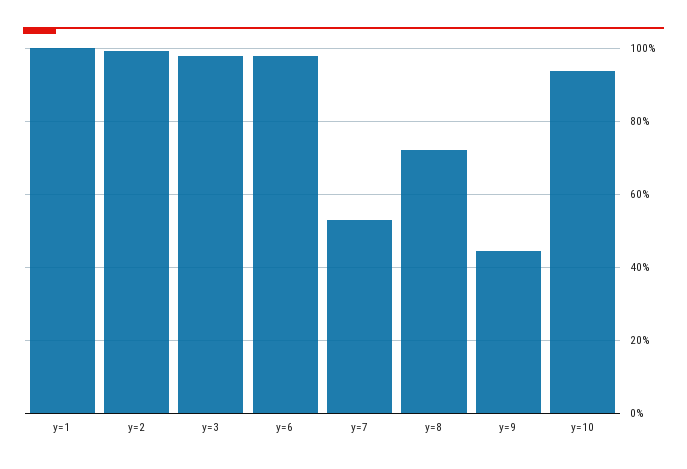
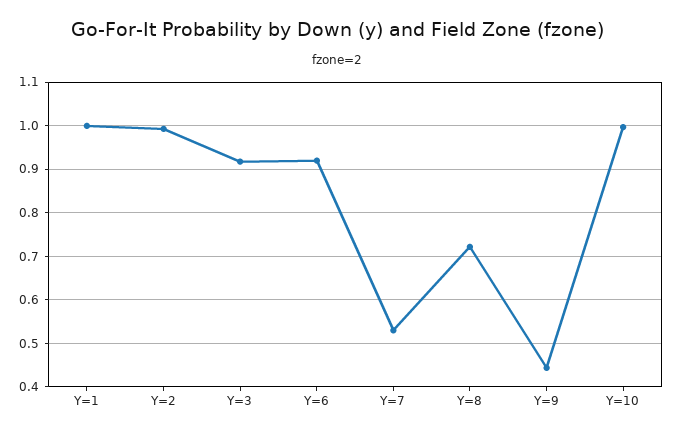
y=3: 0.98 -> 0.92
y=6: 0.98 -> 0.92
y=10: 0.94 -> 1

